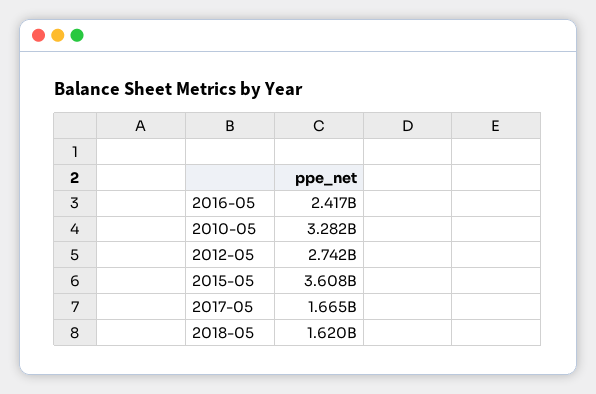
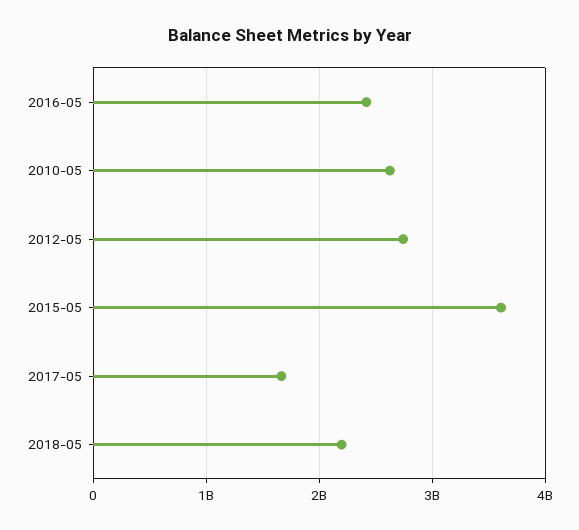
2010-05: 3282000000 -> 2600000000
2018-05: 1620000000 -> 2200000000

